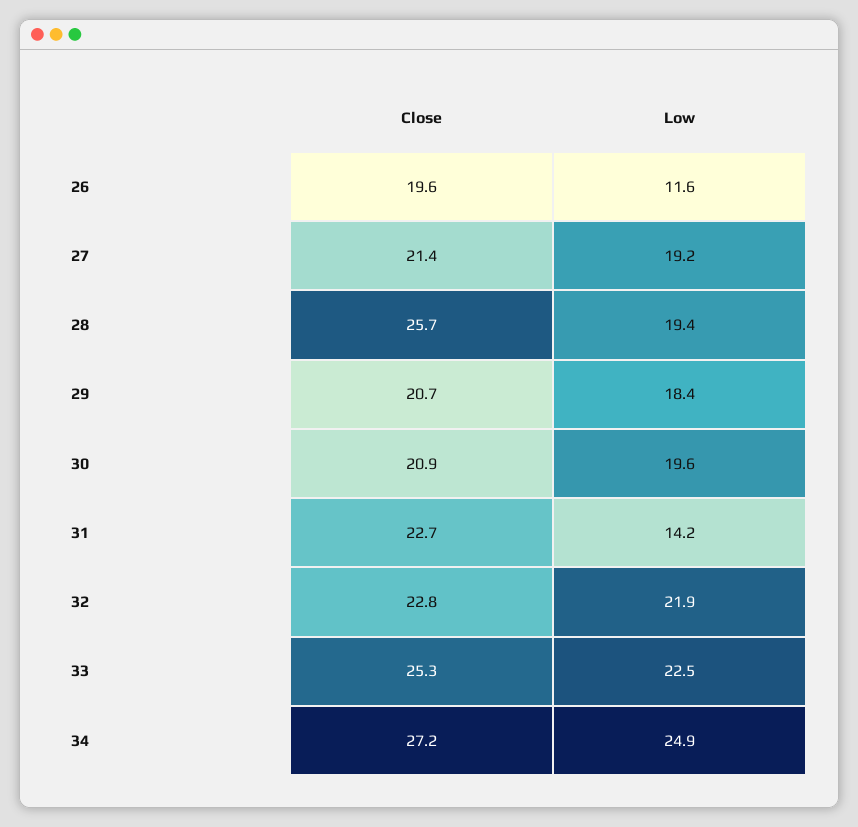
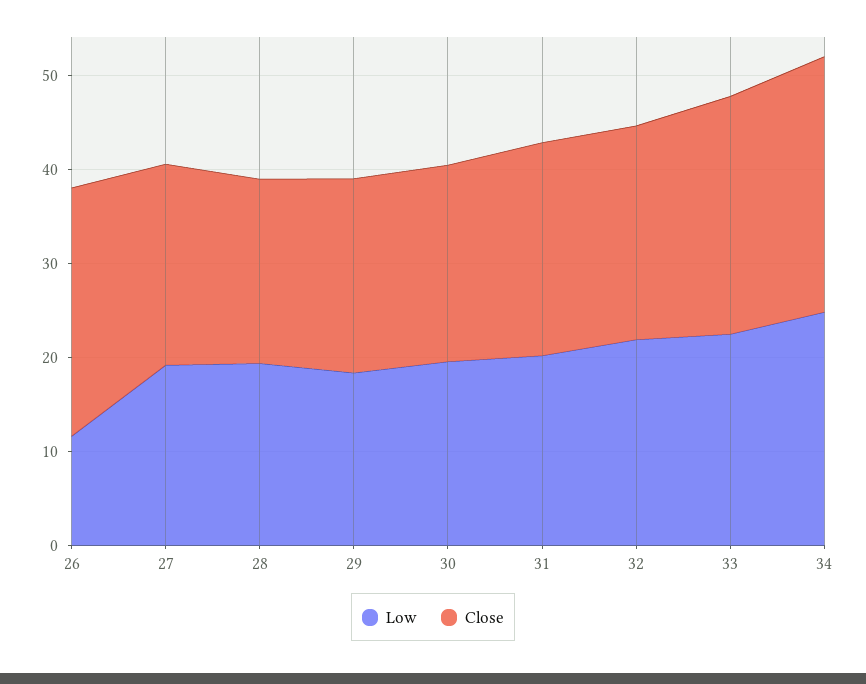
Close, 26: 19.6 -> 26
Close, 28: 25.7 -> 20
Low, 31: 14.2 -> 20

